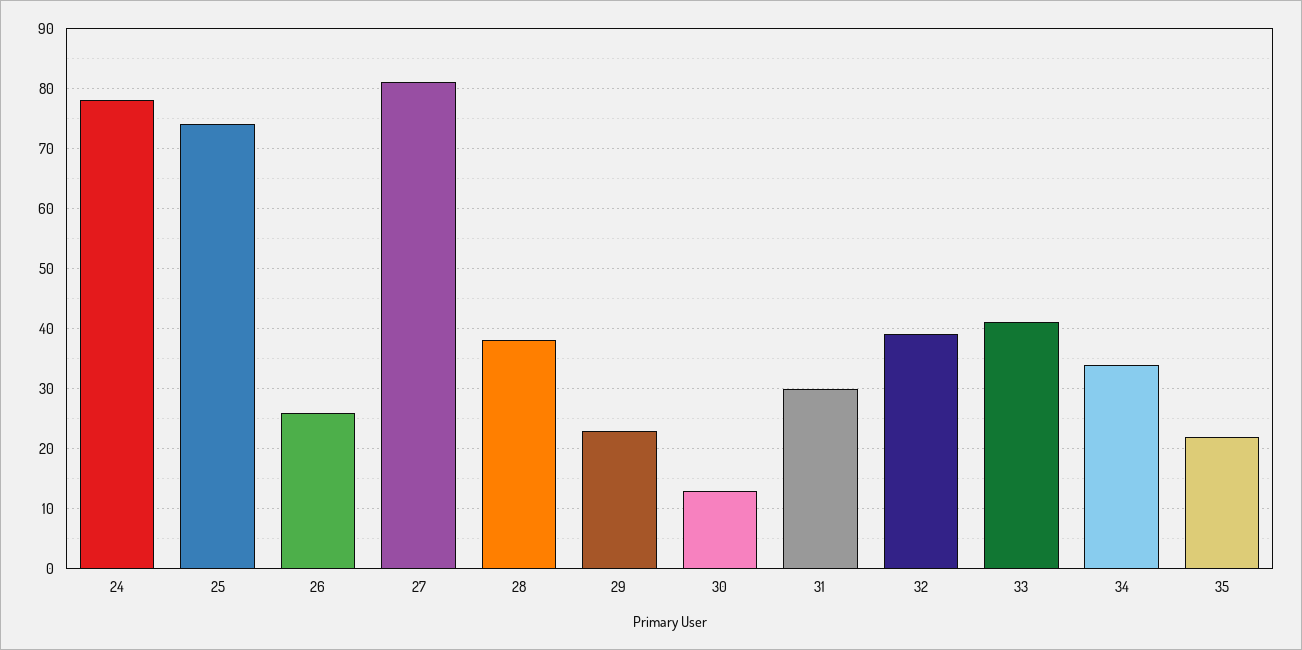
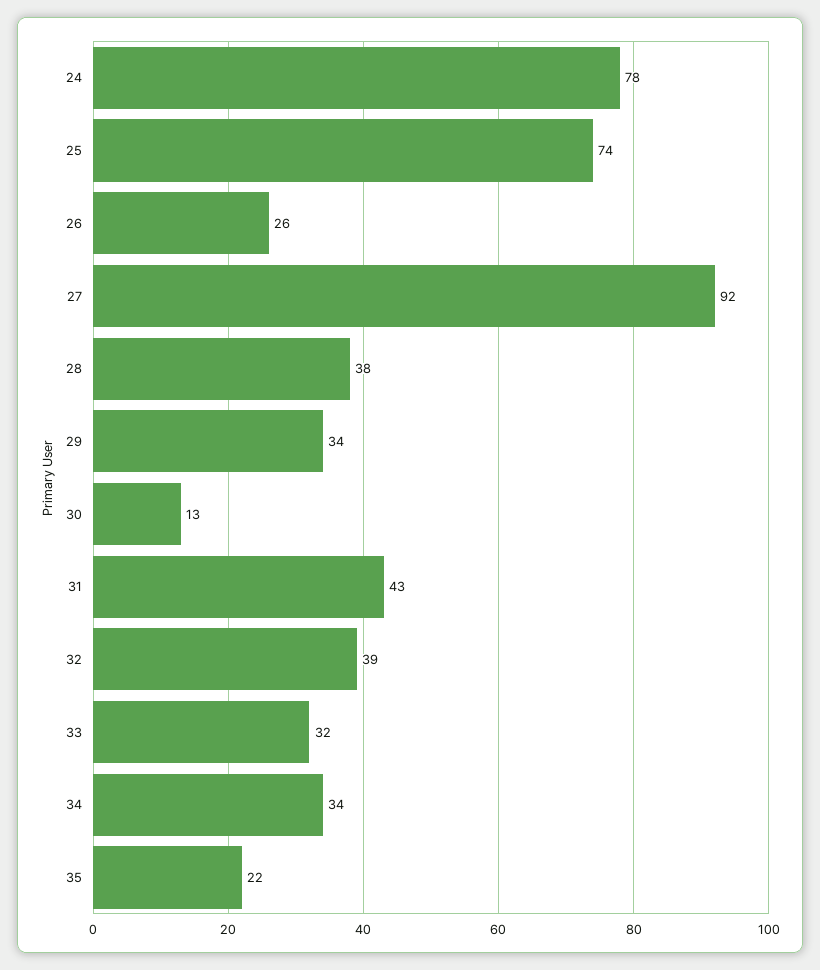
27: 81 -> 92
29: 23 -> 34
31: 30 -> 43
33: 41 -> 32

